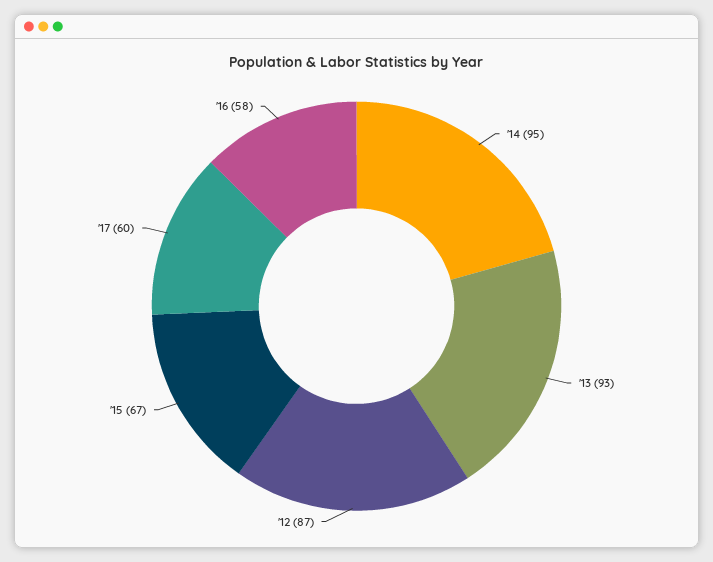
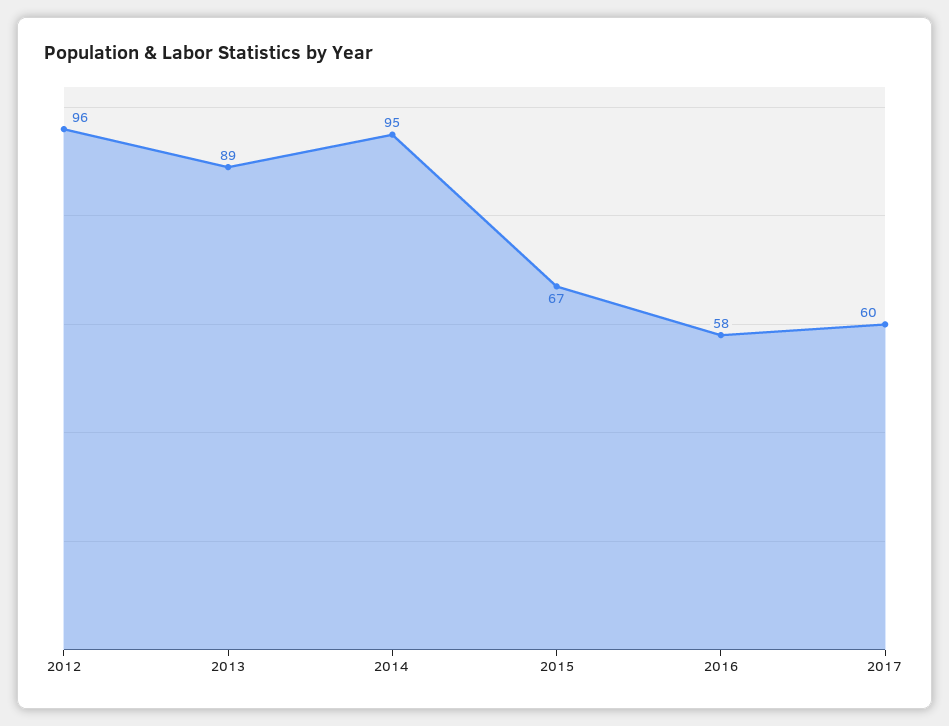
'13: 93 -> 89
'12: 87 -> 96

